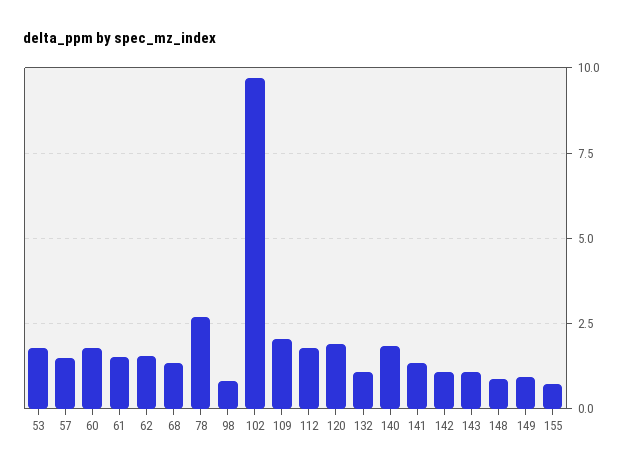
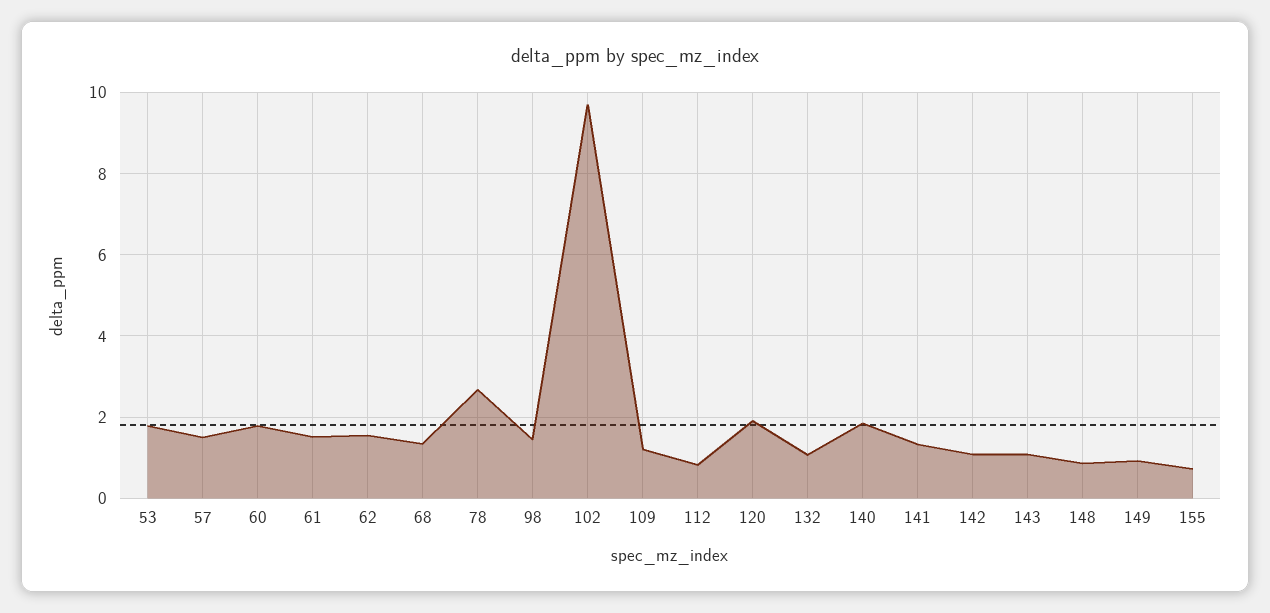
98: 0.75 -> 1.4
109: 2 -> 1.2
112: 1.75 -> 0.8

